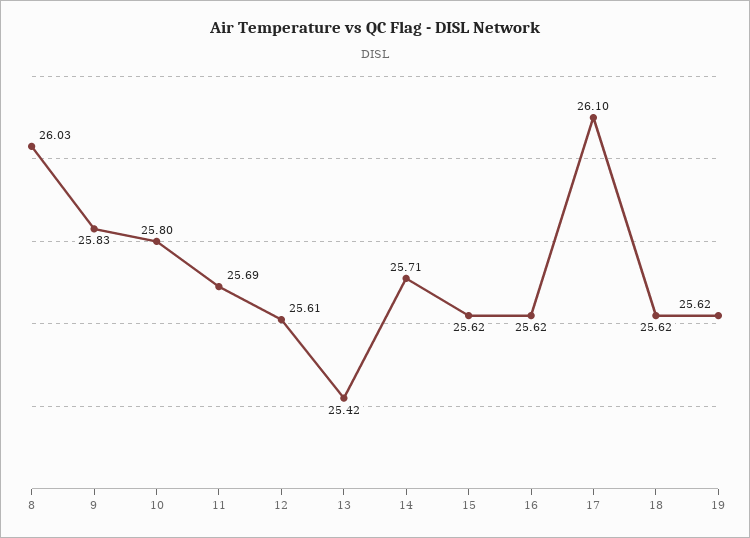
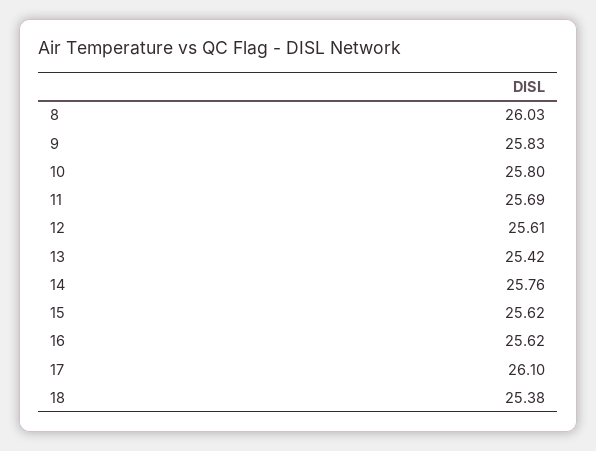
14: 25.71 -> 25.76
18: 25.62 -> 25.38
19: 25.62 -> none

